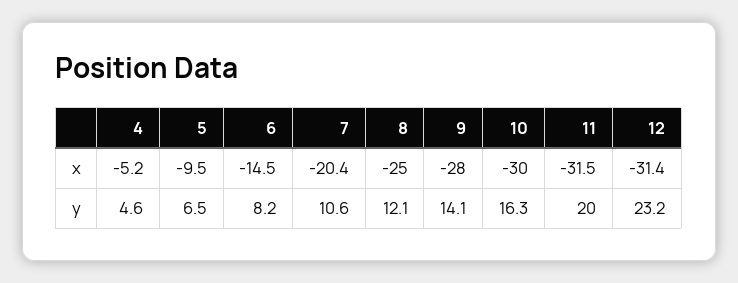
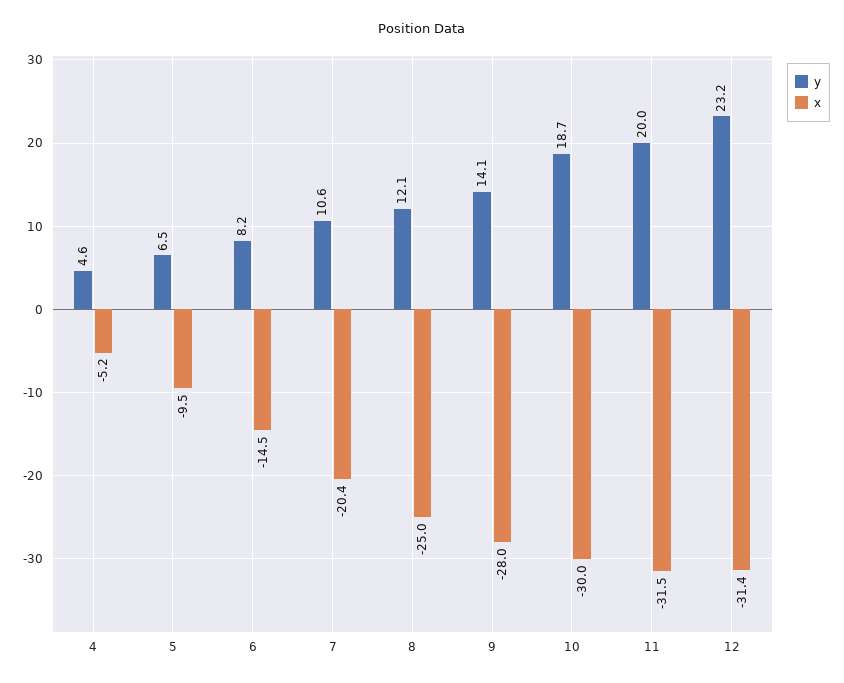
y, 10: 16.3 -> 18.7

